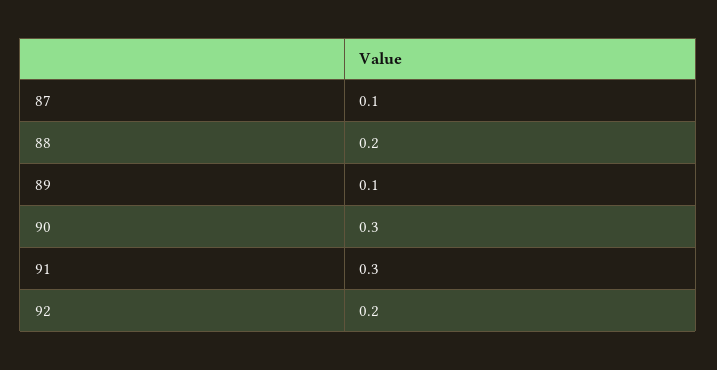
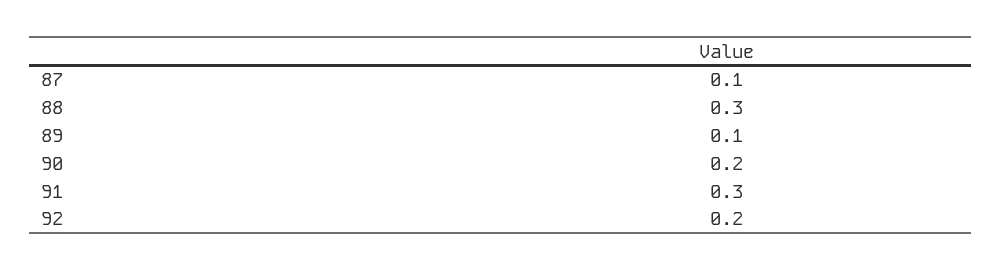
88: 0.2 -> 0.3
90: 0.3 -> 0.2

